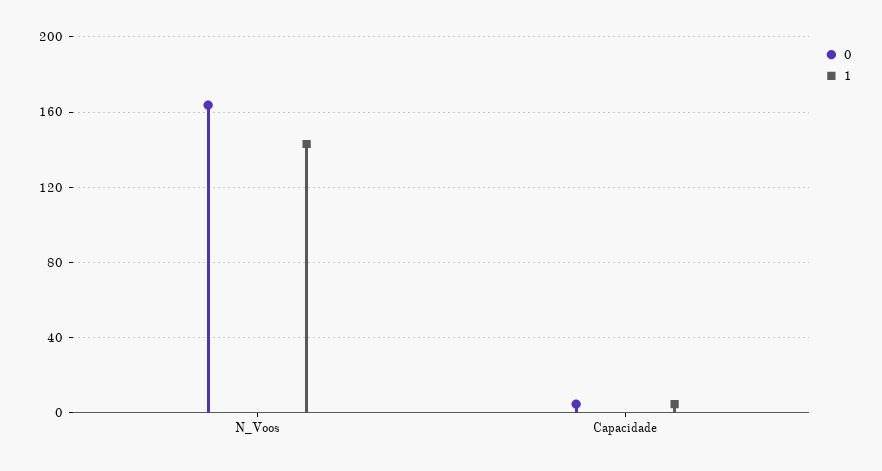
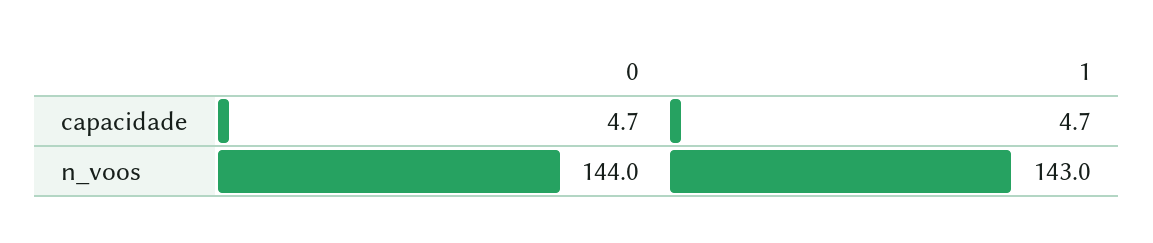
0, N_Voos: 165 -> 144

